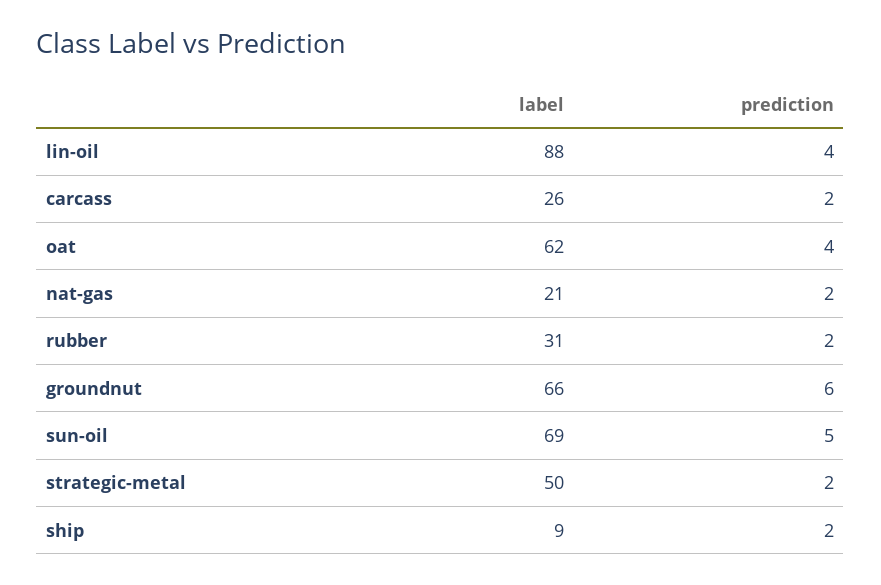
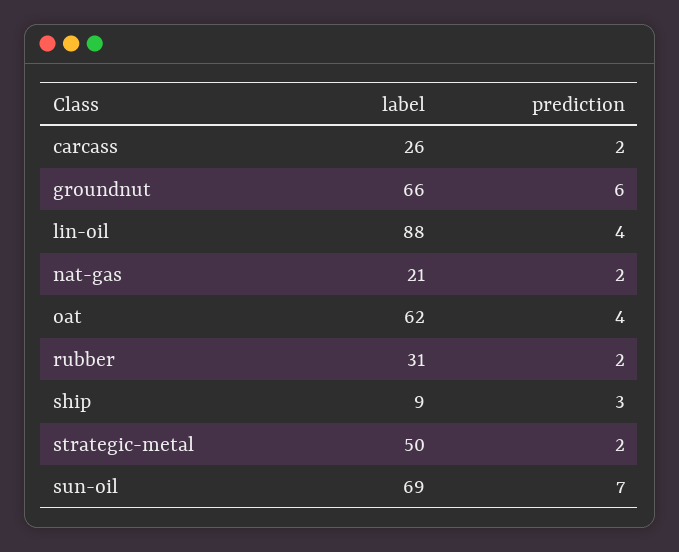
prediction, sun-oil: 5 -> 7
prediction, ship: 2 -> 3

